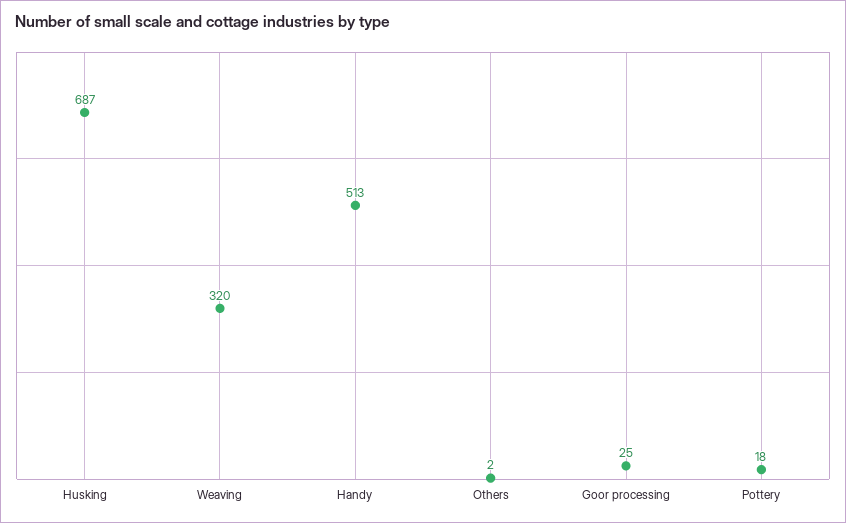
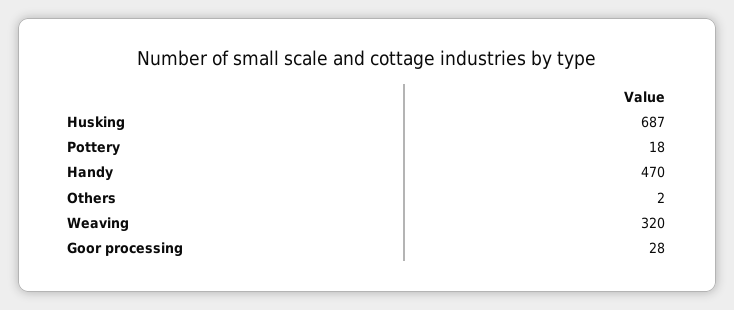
Handy: 513 -> 470
Goor processing: 25 -> 28

